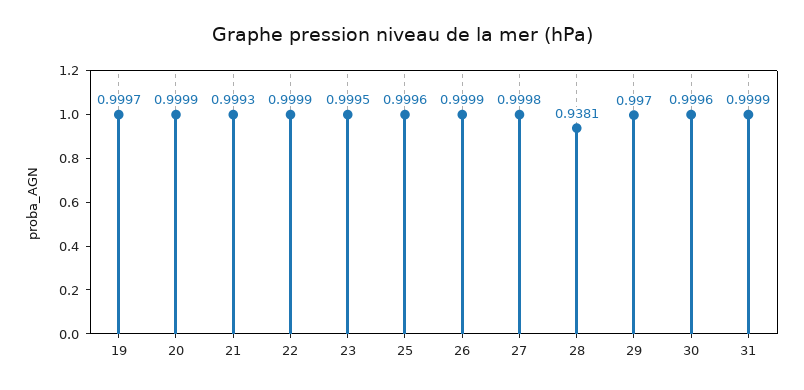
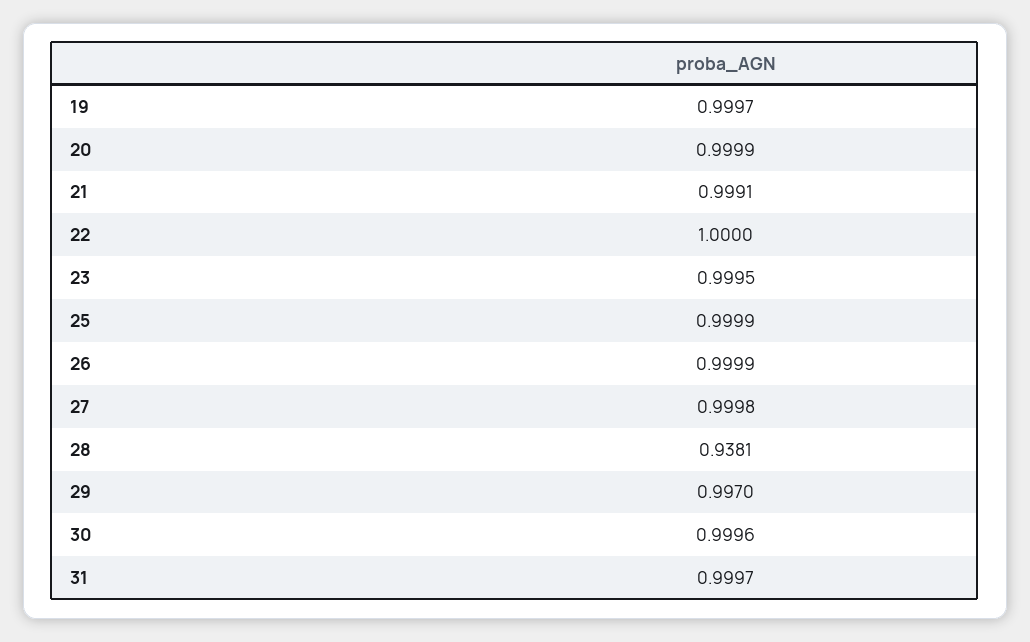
21: 0.9993 -> 0.9991
22: 0.9999 -> 1
25: 0.9996 -> 0.9999
31: 0.9999 -> 0.9997

